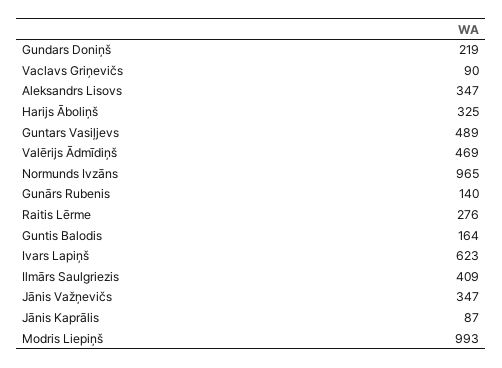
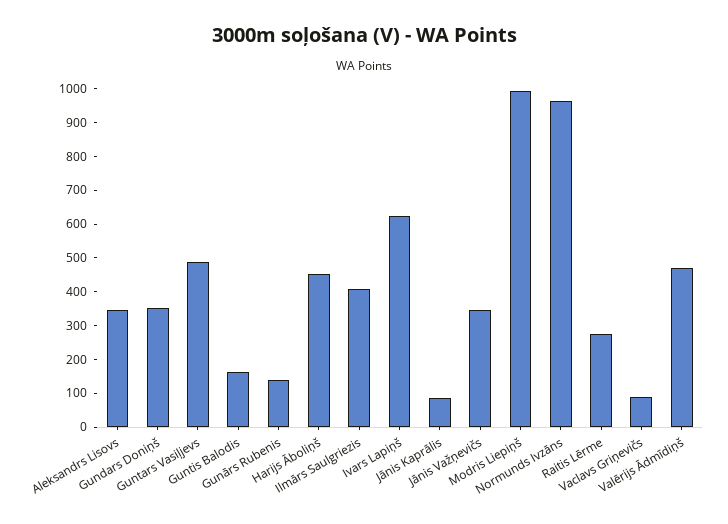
Gundars Doniņš: 219 -> 350
Harijs Āboliņš: 325 -> 450

